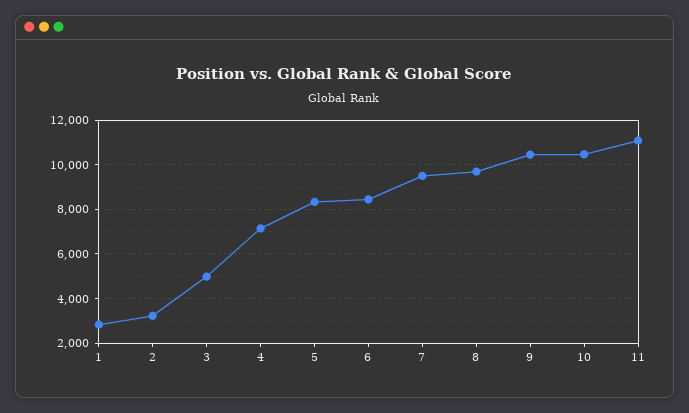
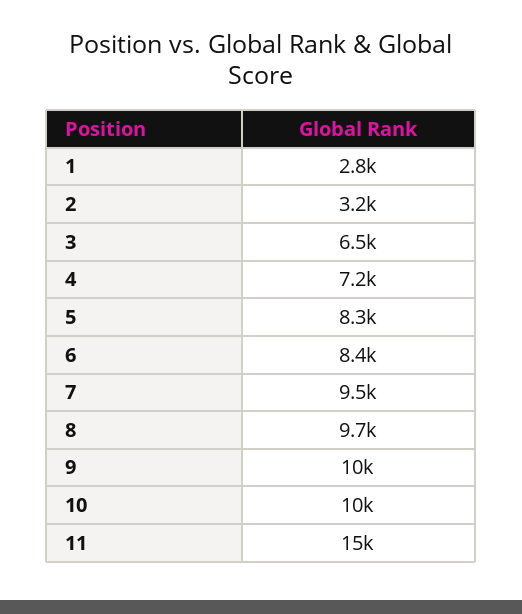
3: 5000 -> 6500
11: 11000 -> 15000

